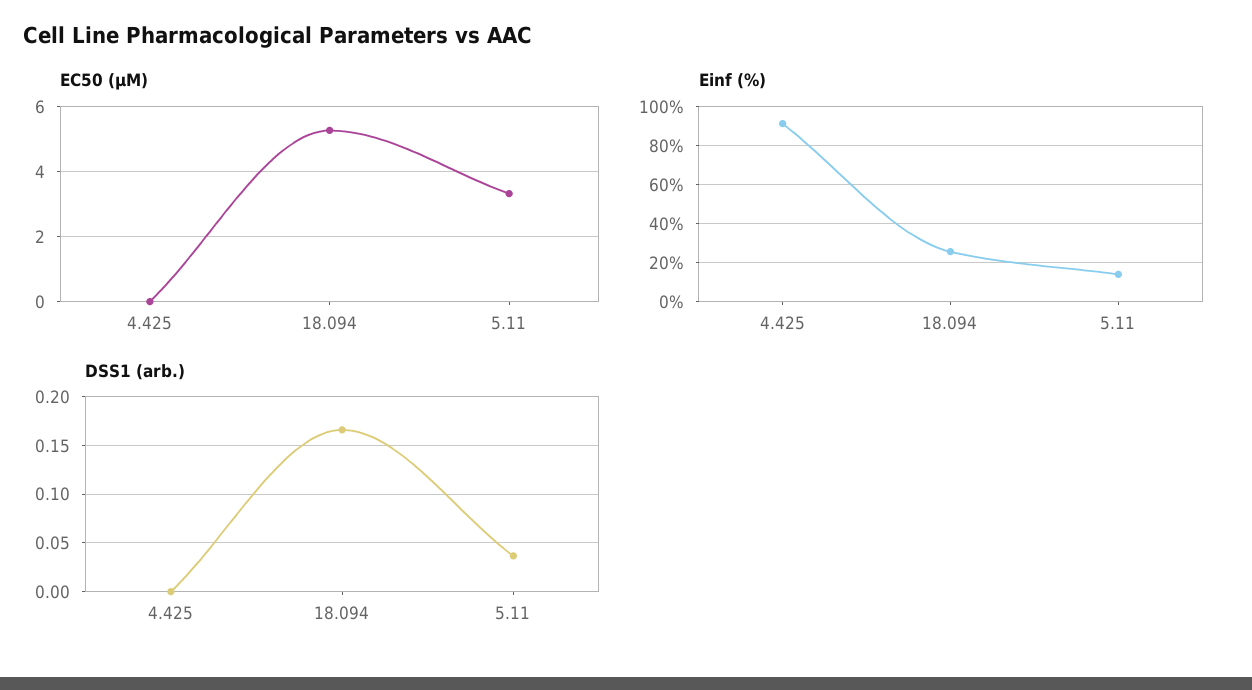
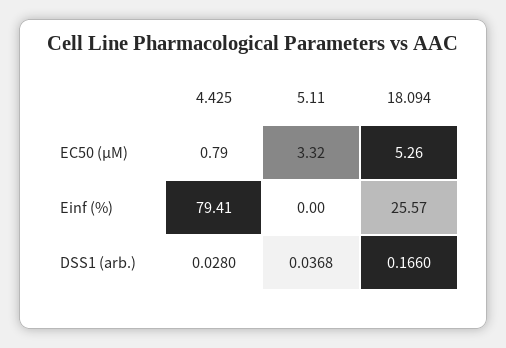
EC50 (µM), 4.425: 0 -> 0.79
Einf (%), 4.425: 90 -> 79.41
Einf (%), 5.11: 15 -> 0
DSS1 (arb.), 4.425: 0 -> 0.028

